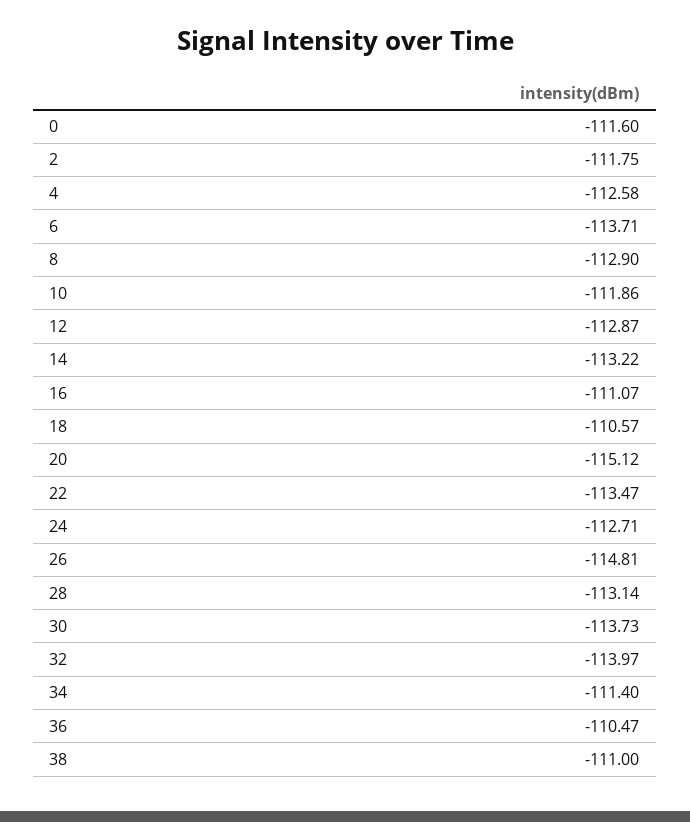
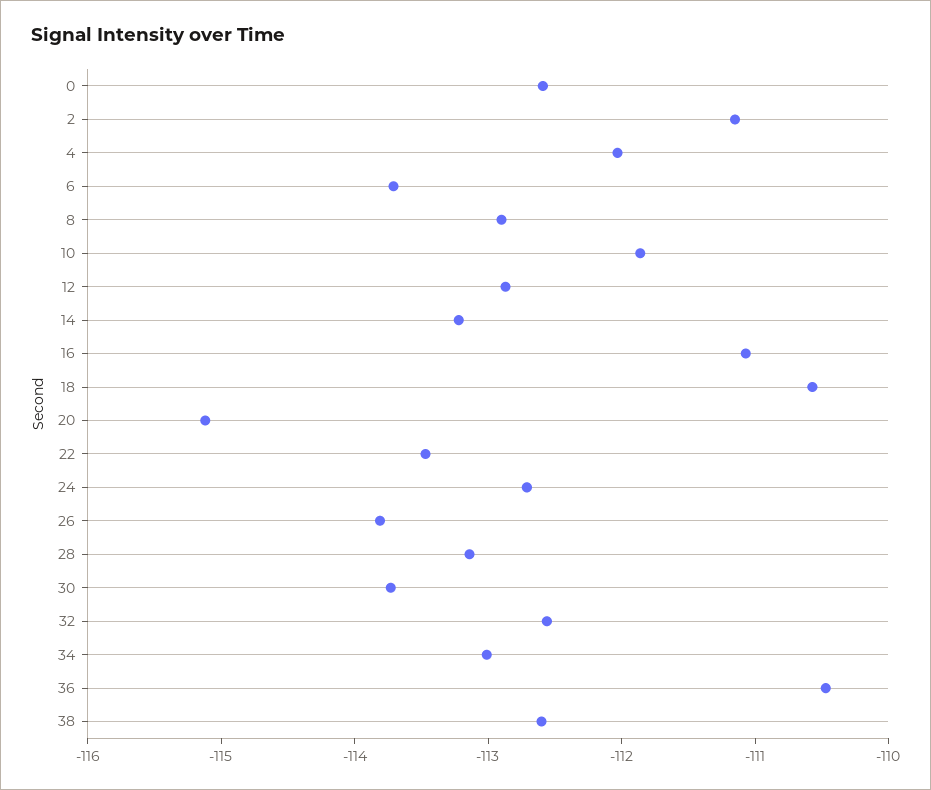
0: -111.6 -> -112.6
2: -111.75 -> -111.2
4: -112.58 -> -112
26: -114.81 -> -113.8
32: -113.97 -> -112.6
34: -111.4 -> -113
38: -111 -> -112.6

